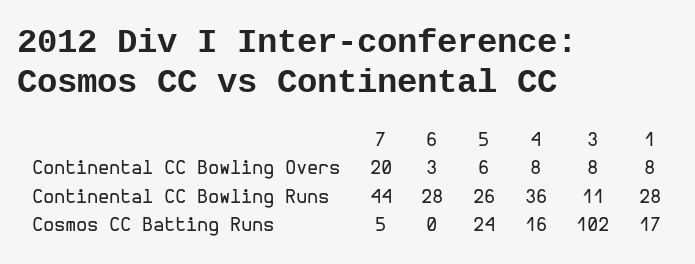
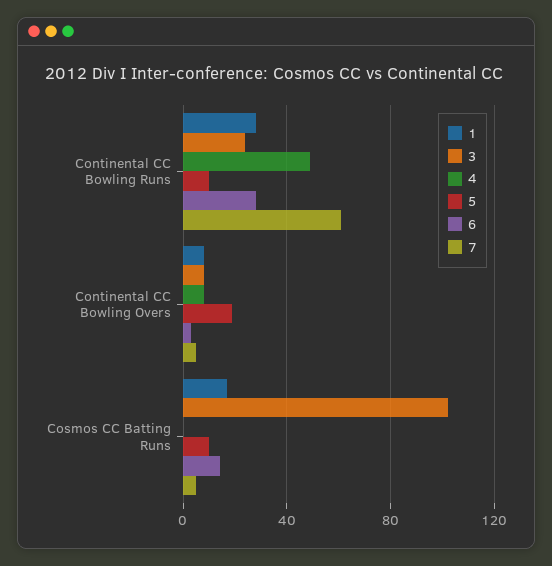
7, Continental CC Bowling Overs: 20 -> 5
5, Continental CC Bowling Overs: 6 -> 20
7, Continental CC Bowling Runs: 44 -> 60
5, Continental CC Bowling Runs: 26 -> 10
4, Continental CC Bowling Runs: 36 -> 50
3, Continental CC Bowling Runs: 11 -> 25
6, Cosmos CC Batting Runs: 0 -> 15
5, Cosmos CC Batting Runs: 24 -> 10
4, Cosmos CC Batting Runs: 16 -> 0

